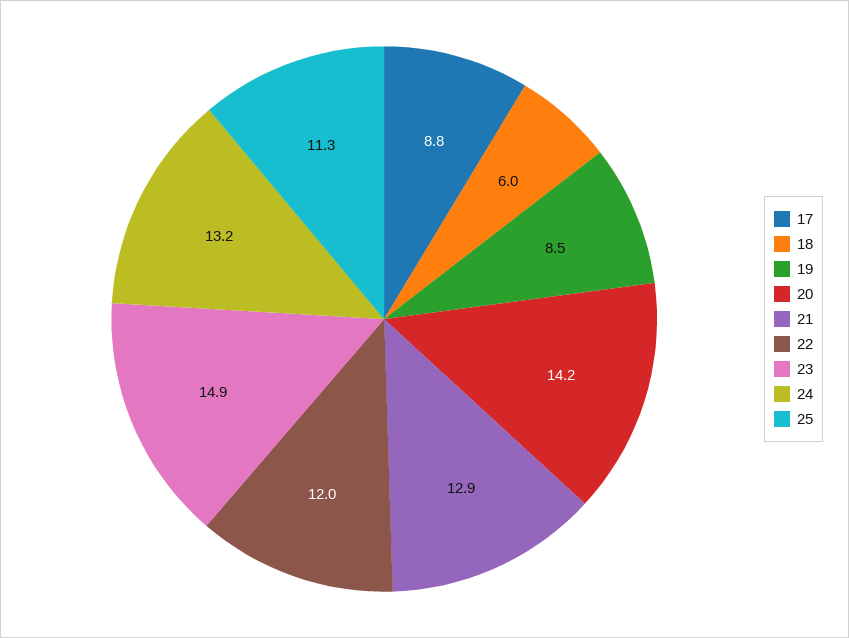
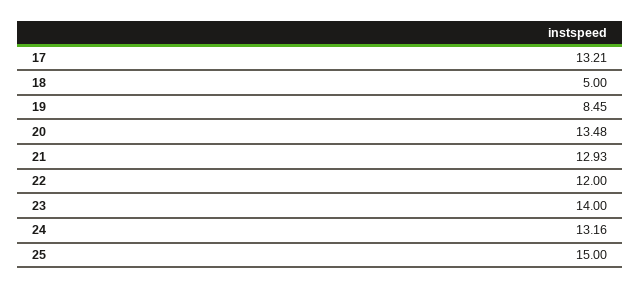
17: 8.8 -> 13.21
18: 6 -> 5
20: 14.2 -> 13.48
23: 14.9 -> 14
25: 11.3 -> 15

